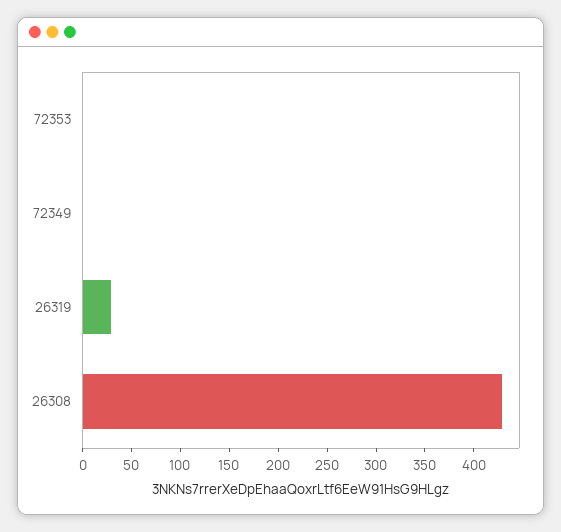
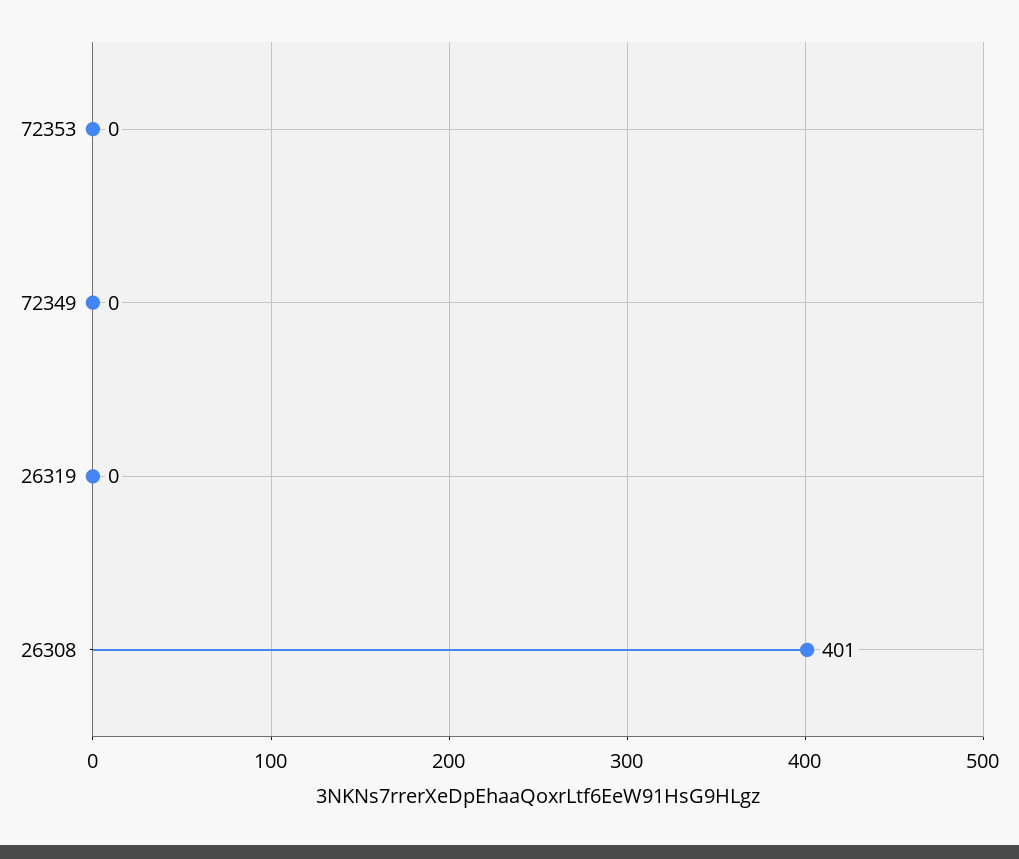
26319: 30 -> 0
26308: 430 -> 401

